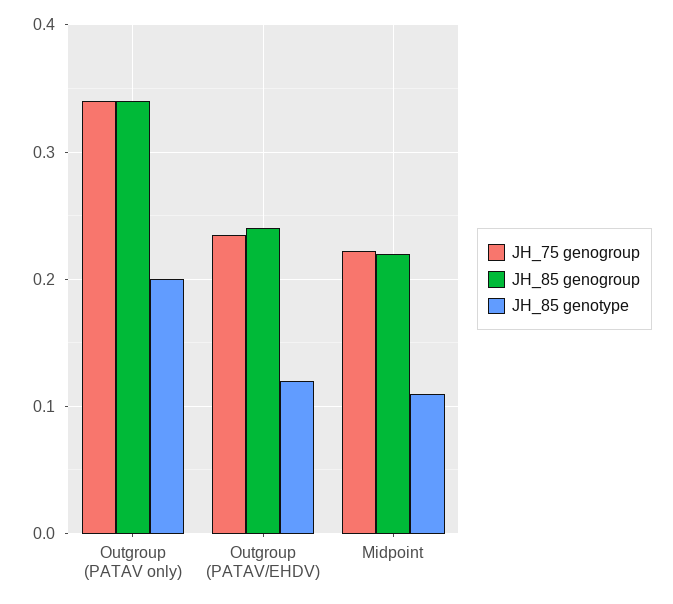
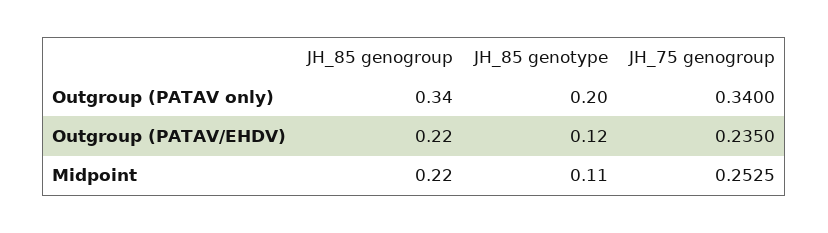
JH_85 genogroup, Outgroup (PATAV/EHDV): 0.24 -> 0.22
JH_75 genogroup, Midpoint: 0.22 -> 0.2525

